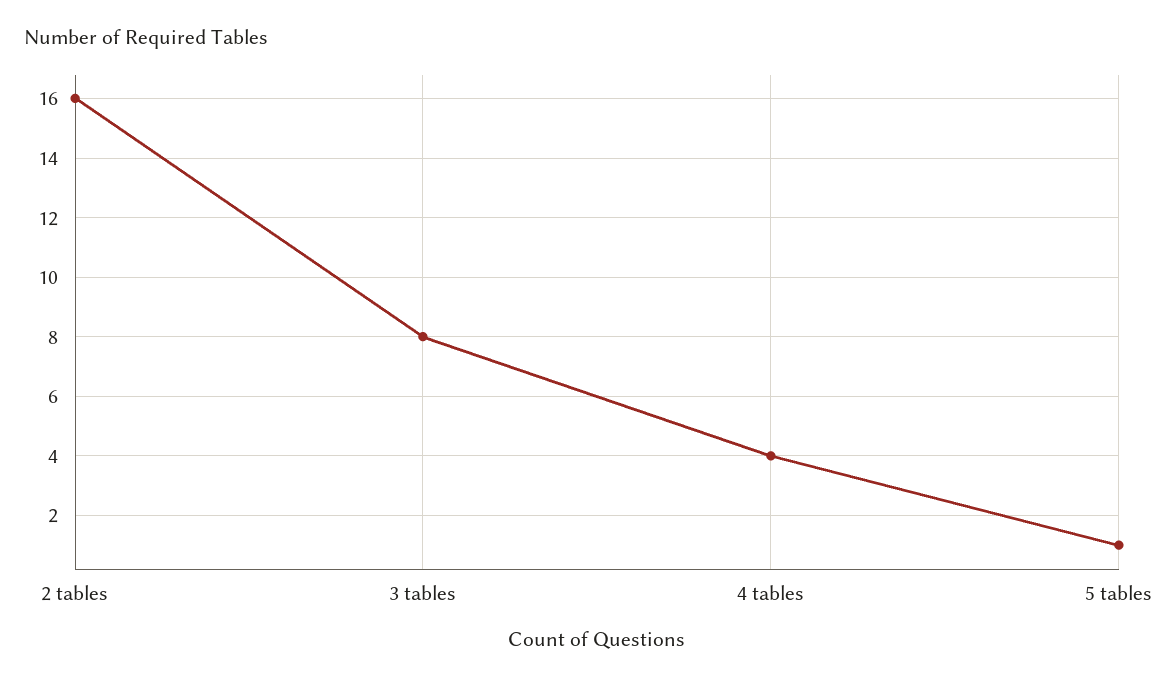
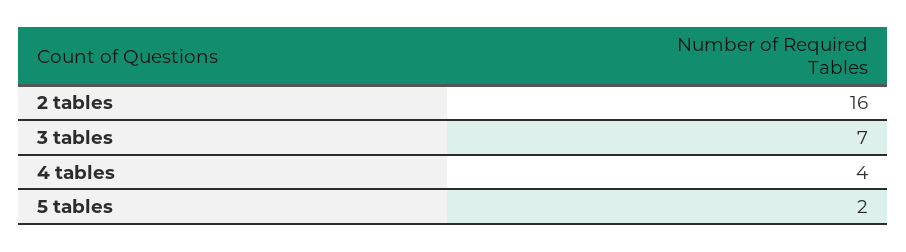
3 tables: 8 -> 7
5 tables: 1 -> 2

